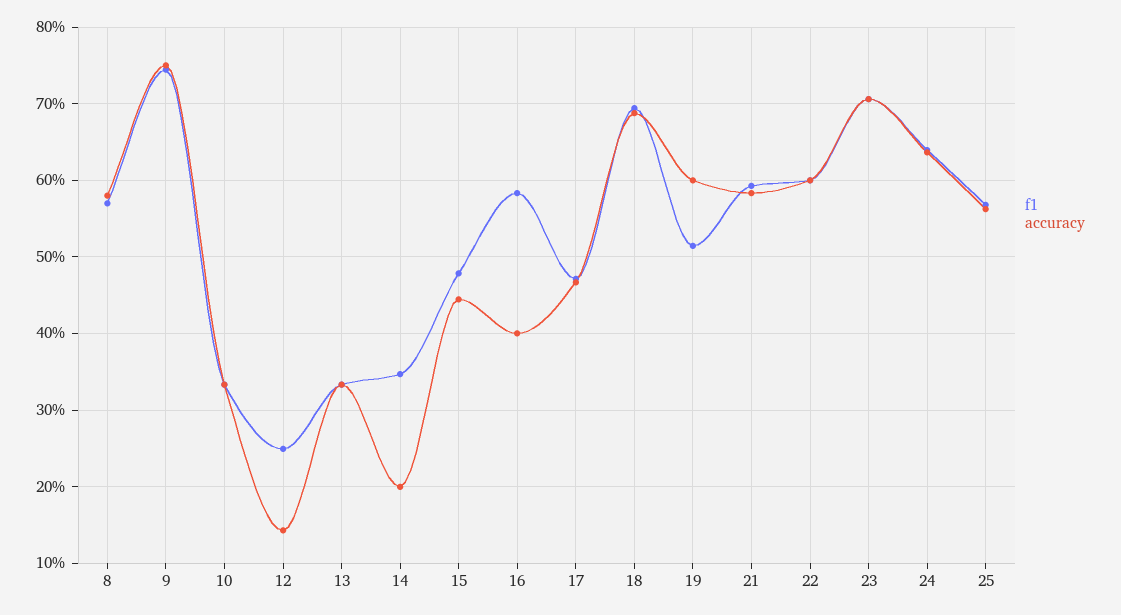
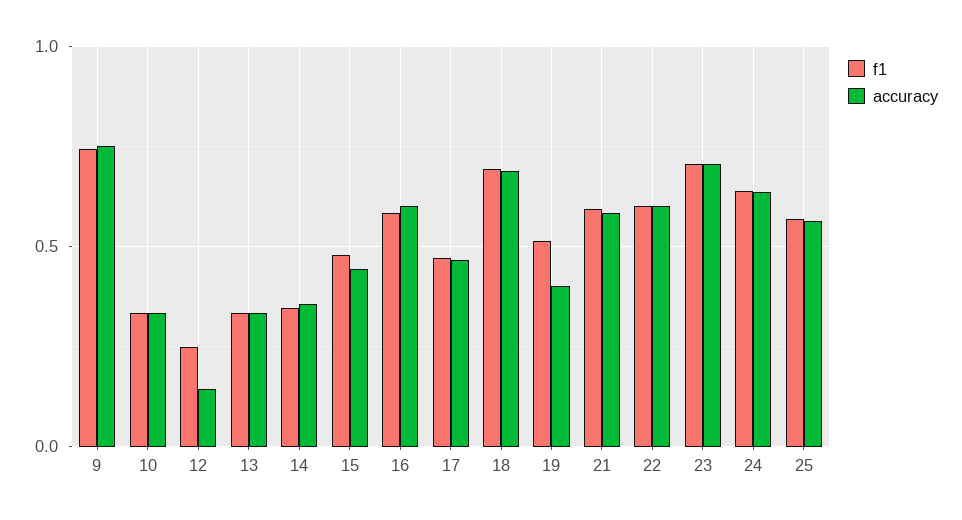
f1, 8: 0.57 -> none
accuracy, 8: 0.58 -> none
accuracy, 14: 0.2 -> 0.35
accuracy, 16: 0.4 -> 0.6
accuracy, 19: 0.6 -> 0.4

